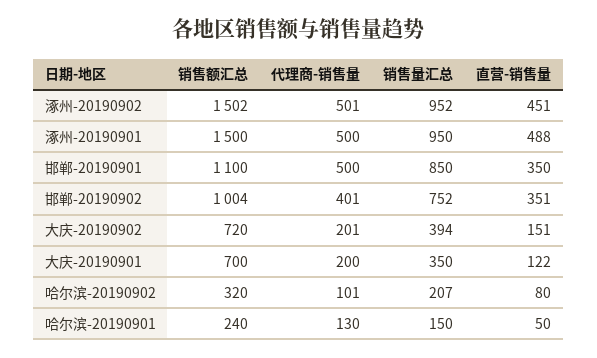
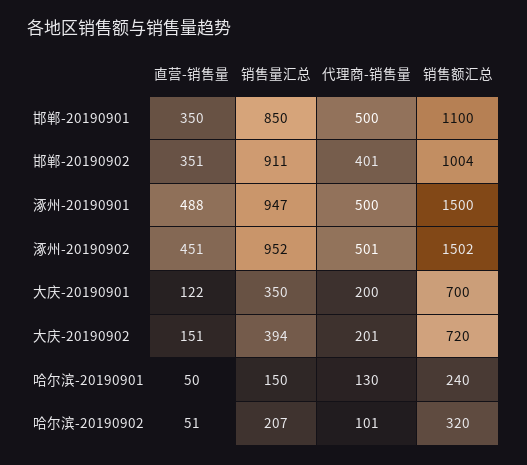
销售量汇总, 涿州-20190901: 950 -> 947
销售量汇总, 邯郸-20190902: 752 -> 911
直营-销售量, 哈尔滨-20190902: 80 -> 51

